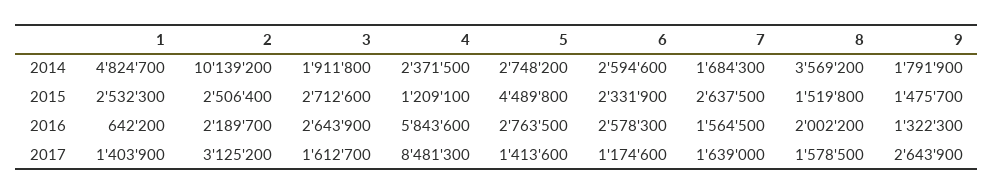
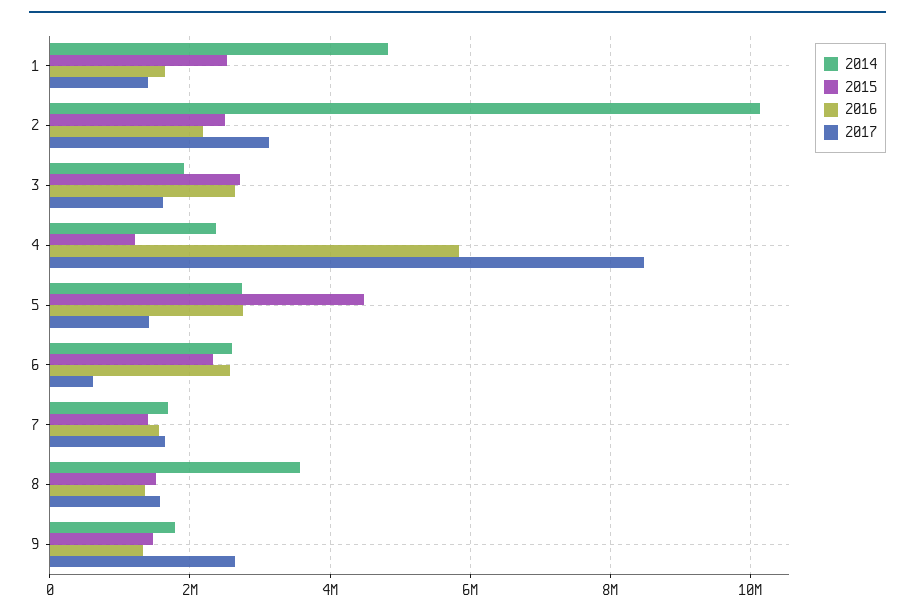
2015, 7: 2637500 -> 1400000
2016, 1: 642200 -> 1600000
2016, 8: 2002200 -> 1400000
2017, 6: 1174600 -> 600000

